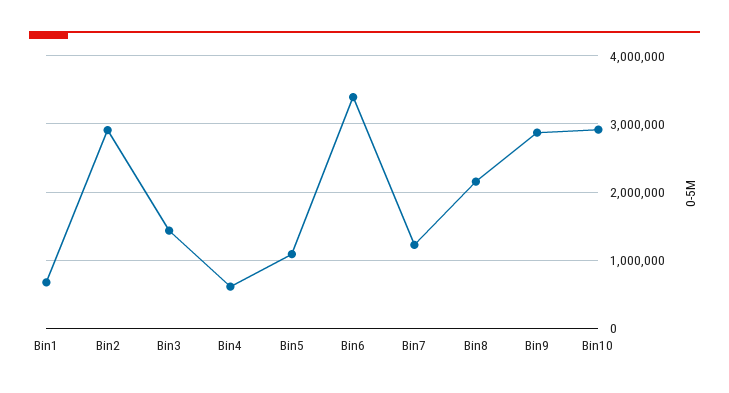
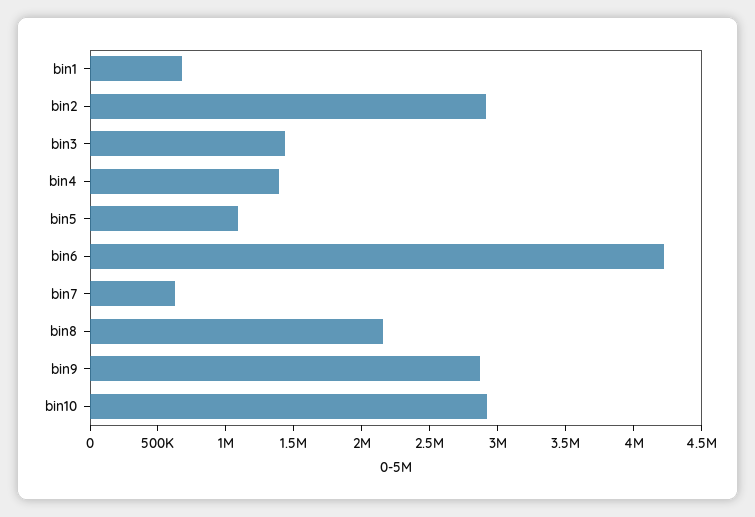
Bin4: 600000 -> 1400000
Bin6: 3400000 -> 4200000
Bin7: 1200000 -> 600000

